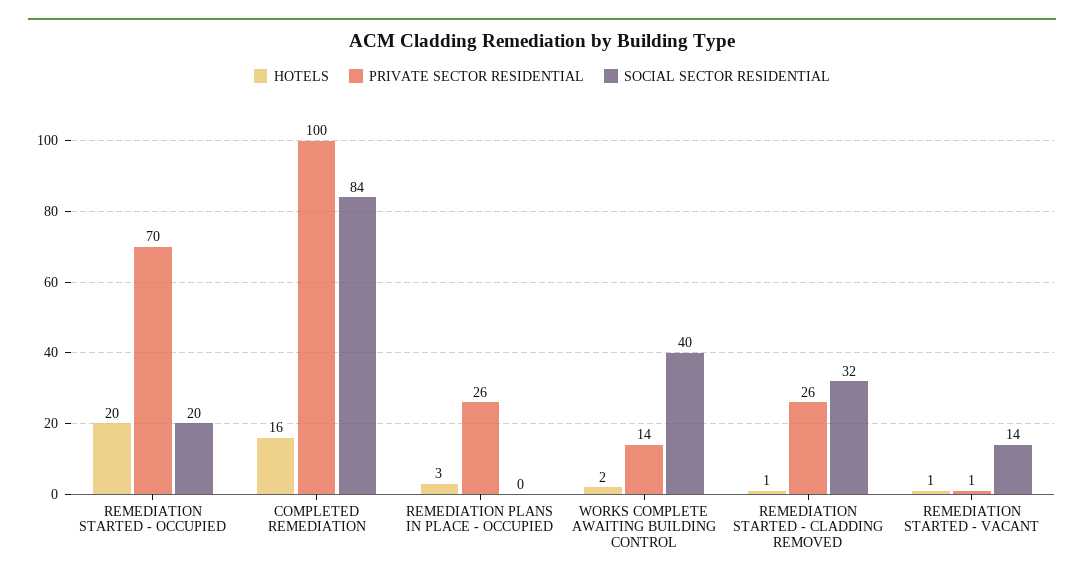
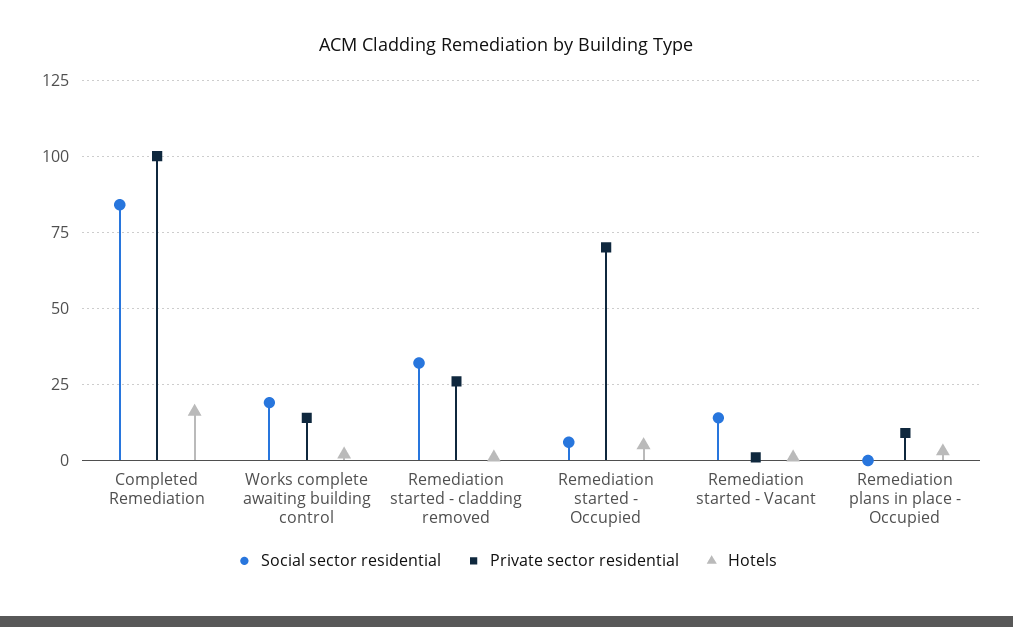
HOTELS, REMEDIATION STARTED - OCCUPIED: 20 -> 5
SOCIAL SECTOR RESIDENTIAL, REMEDIATION STARTED - OCCUPIED: 20 -> 5
PRIVATE SECTOR RESIDENTIAL, REMEDIATION PLANS IN PLACE - OCCUPIED: 26 -> 10
SOCIAL SECTOR RESIDENTIAL, WORKS COMPLETE AWAITING BUILDING CONTROL: 40 -> 20

